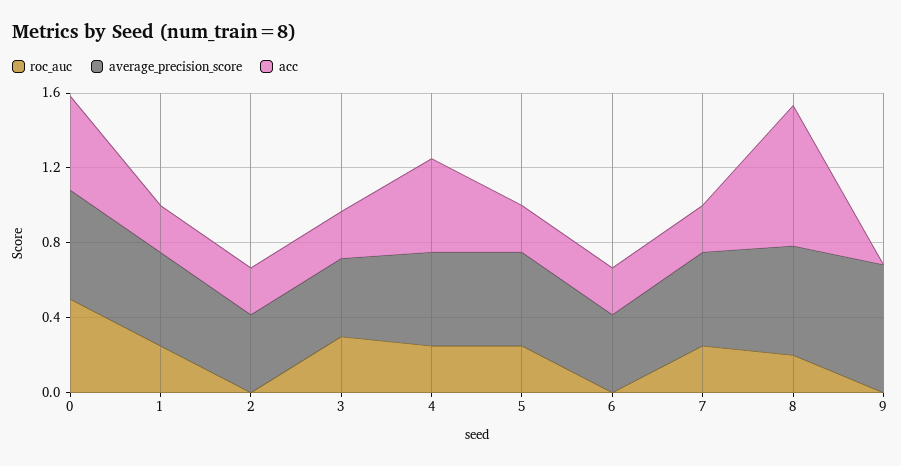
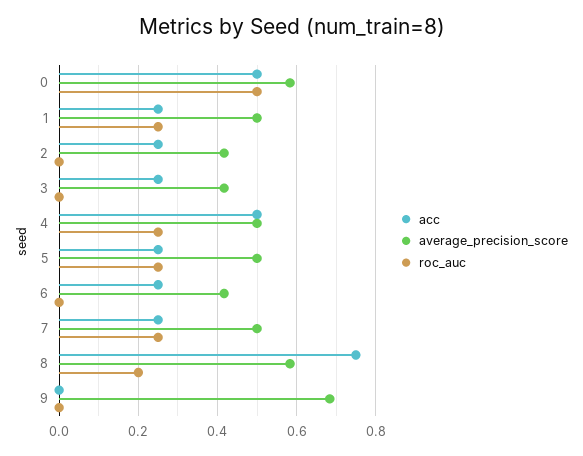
roc_auc, 3: 0.3 -> 0

